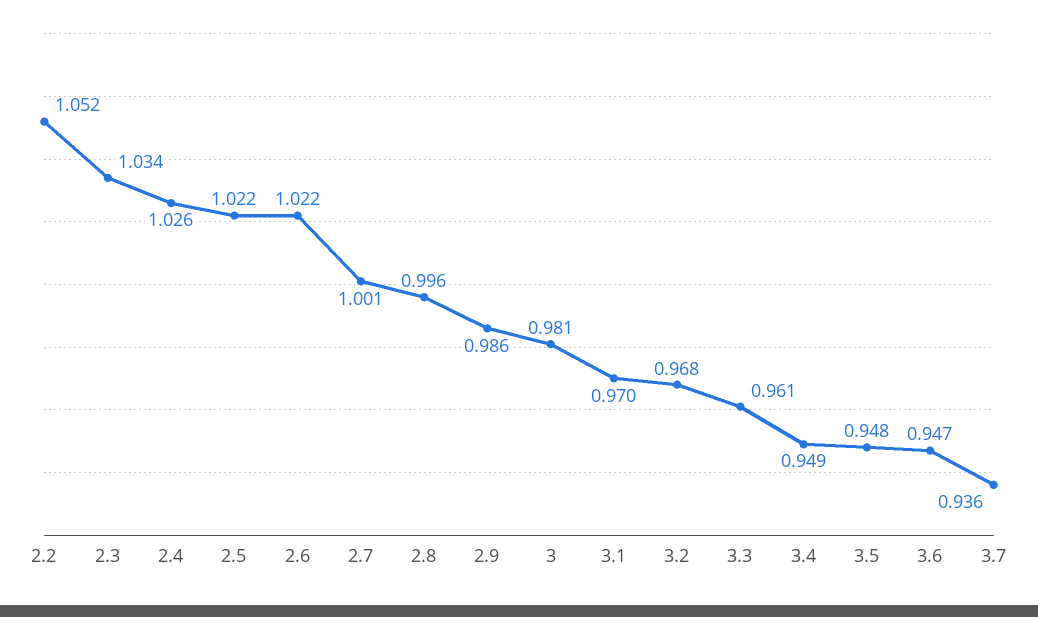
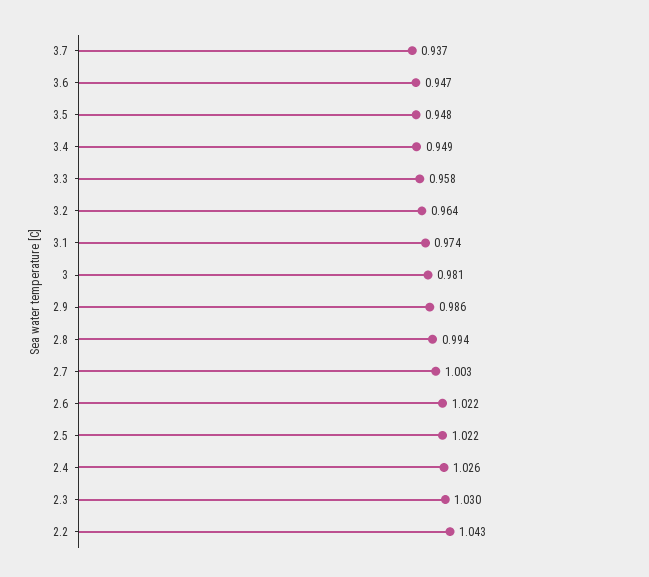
2.2: 1.052 -> 1.043
2.3: 1.034 -> 1.03
2.7: 1.001 -> 1.003
2.8: 0.996 -> 0.994
3.1: 0.97 -> 0.974
3.2: 0.968 -> 0.964
3.3: 0.961 -> 0.958
3.7: 0.936 -> 0.937

